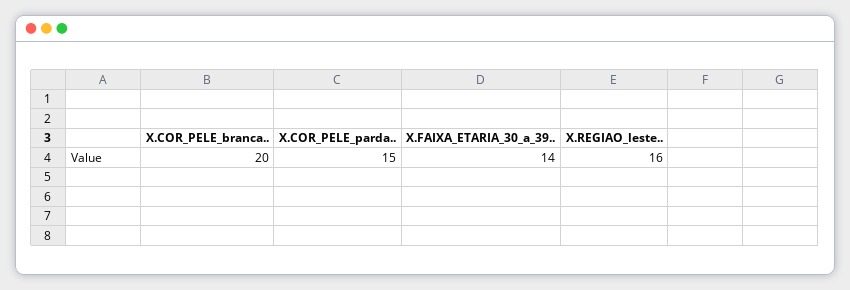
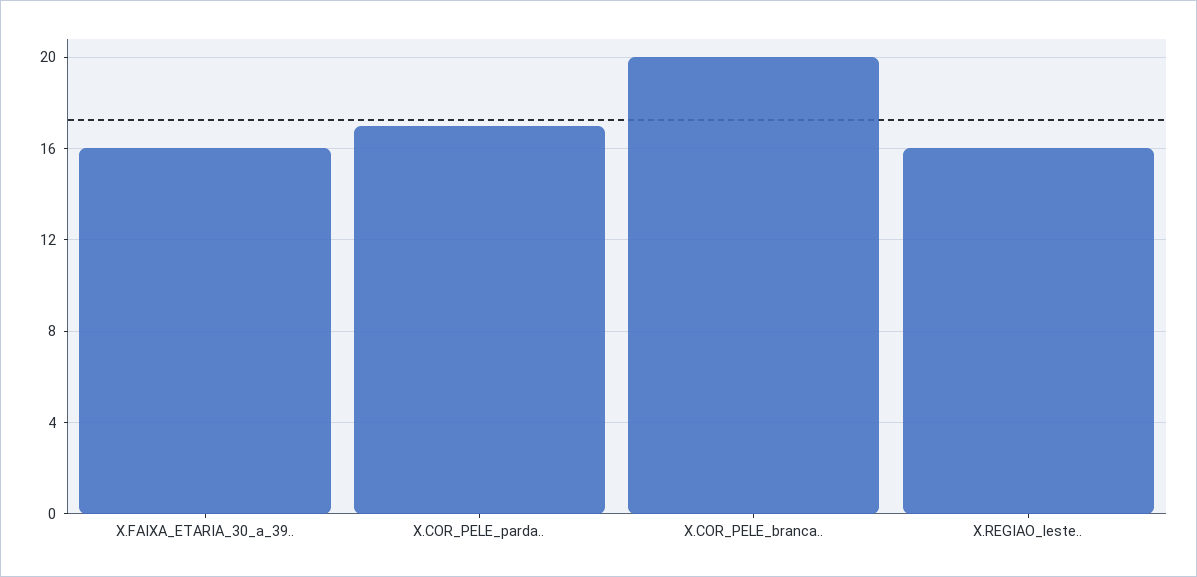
X.COR_PELE_parda..: 15 -> 17
X.FAIXA_ETARIA_30_a_39..: 14 -> 16

